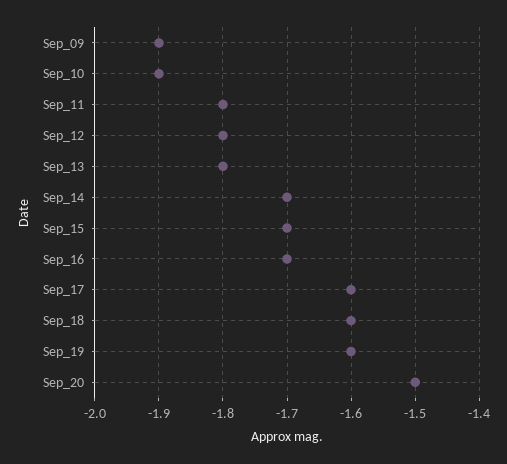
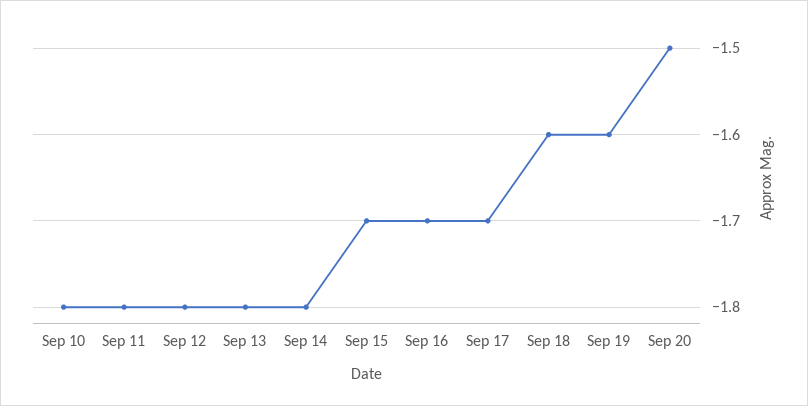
Sep_09: -1.9 -> none
Sep_10: -1.9 -> -1.8
Sep_14: -1.7 -> -1.8
Sep_17: -1.6 -> -1.7

